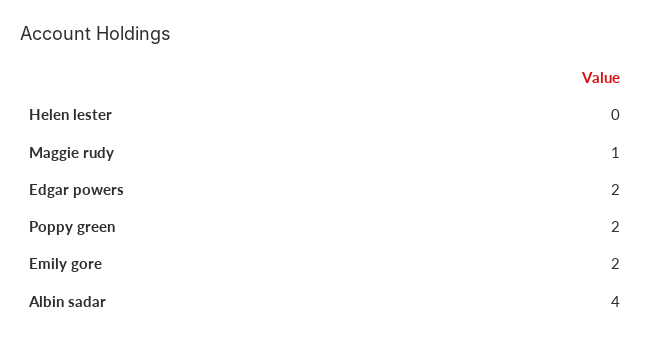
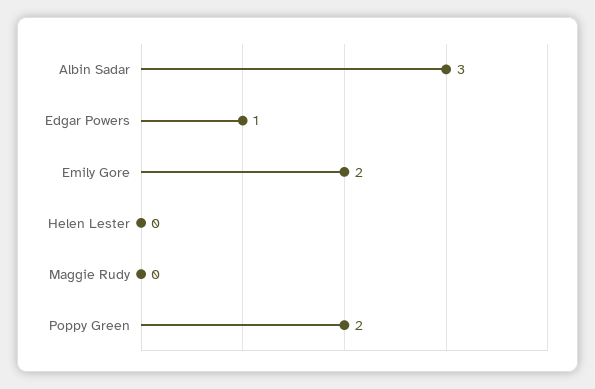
Maggie rudy: 1 -> 0
Edgar powers: 2 -> 1
Albin sadar: 4 -> 3

